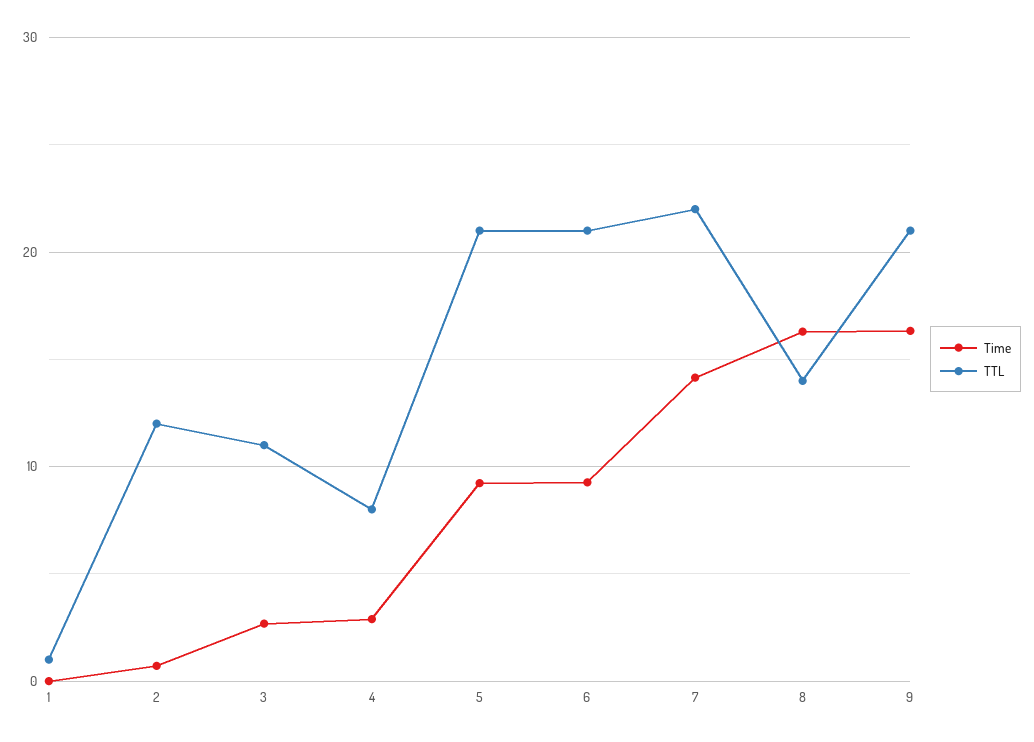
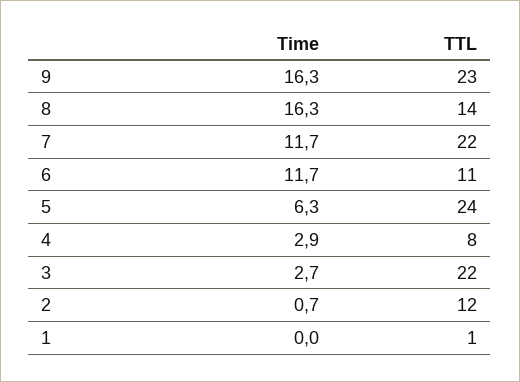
TTL, 3: 11 -> 22
Time, 5: 9 -> 6.3
TTL, 5: 21 -> 24
Time, 6: 9 -> 11.7
TTL, 6: 21 -> 11
Time, 7: 14 -> 11.7
TTL, 9: 21 -> 23

